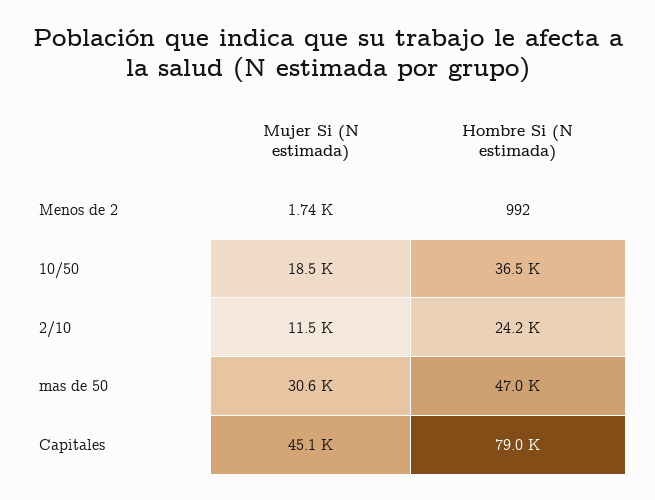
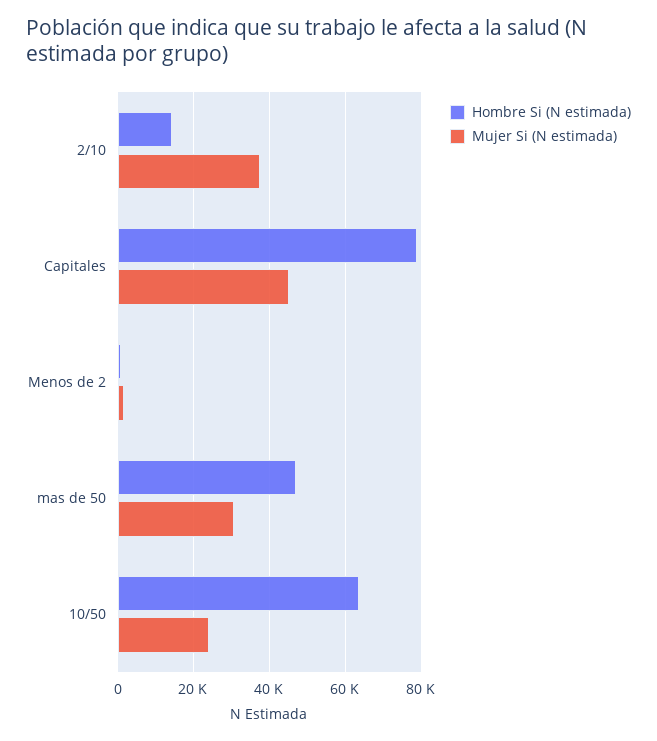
Mujer Si (N estimada), 10/50: 18500 -> 24000
Hombre Si (N estimada), 10/50: 36500 -> 64000
Mujer Si (N estimada), 2/10: 11500 -> 38000
Hombre Si (N estimada), 2/10: 24200 -> 14000

